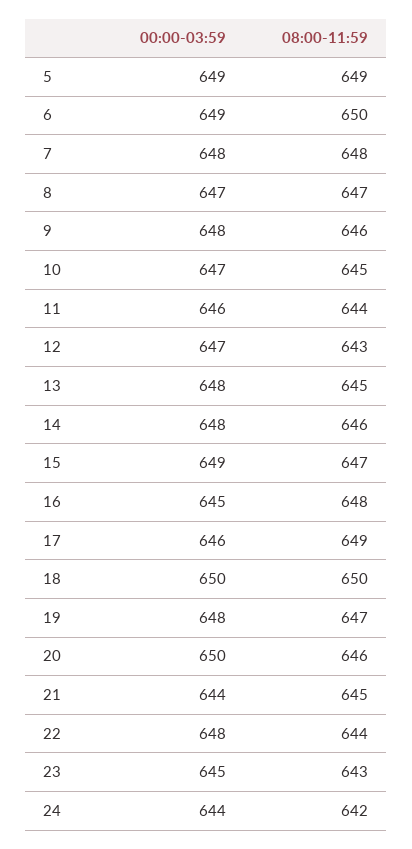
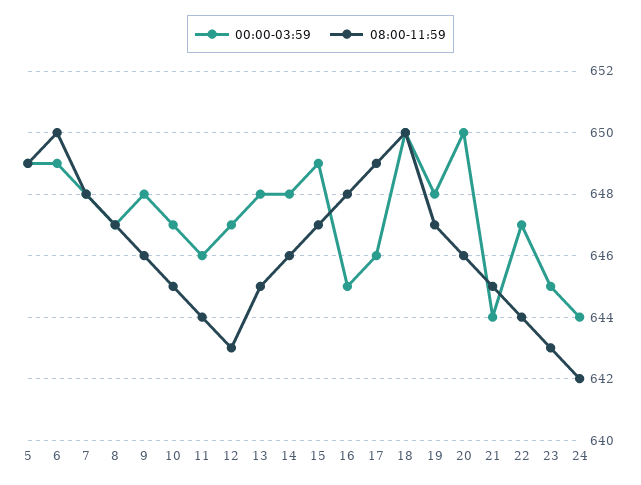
00:00-03:59, 22: 648 -> 647

